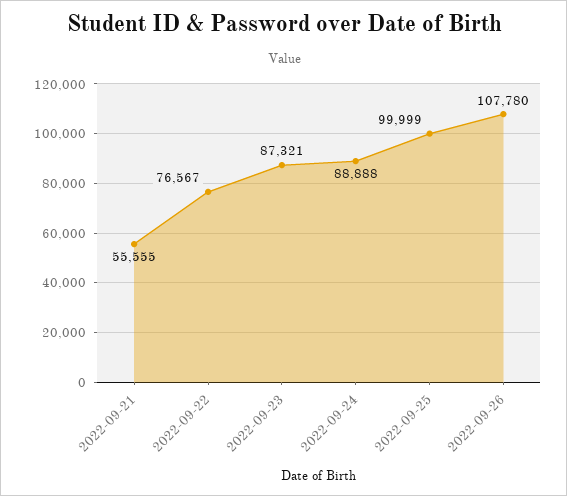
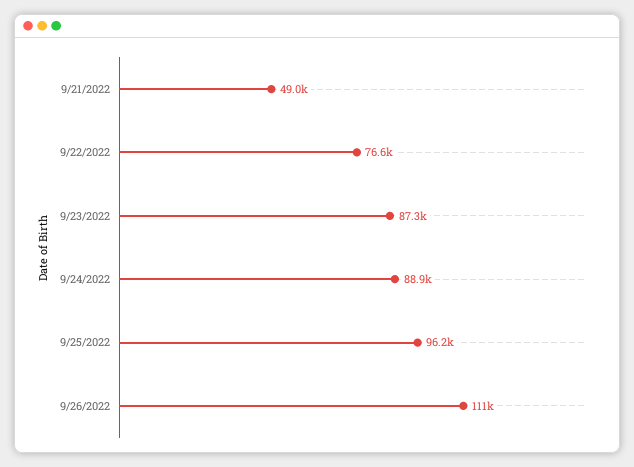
2022-09-21: 55555 -> 49000
2022-09-25: 99999 -> 96200
2022-09-26: 107780 -> 111000

